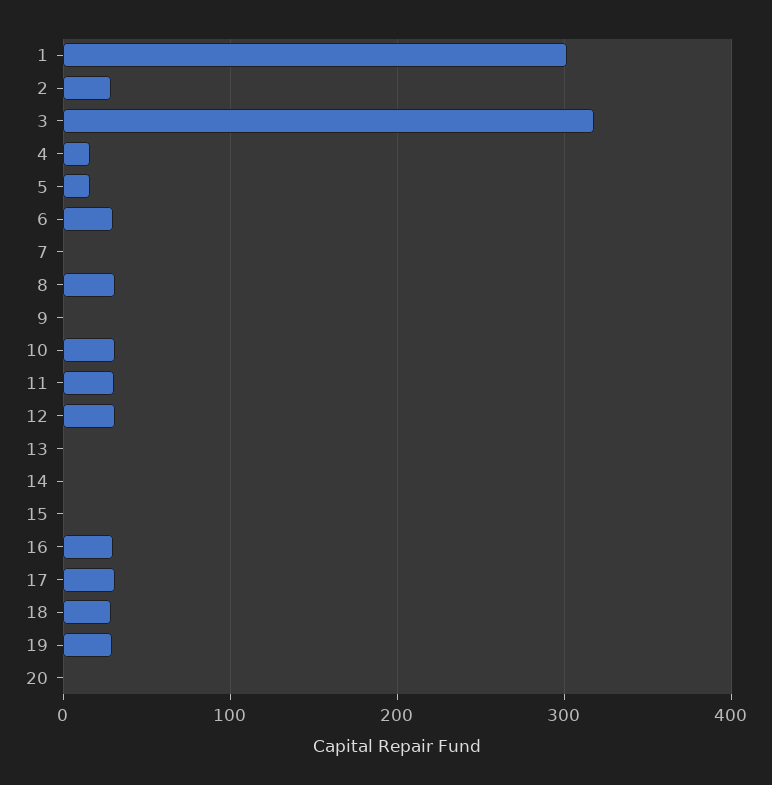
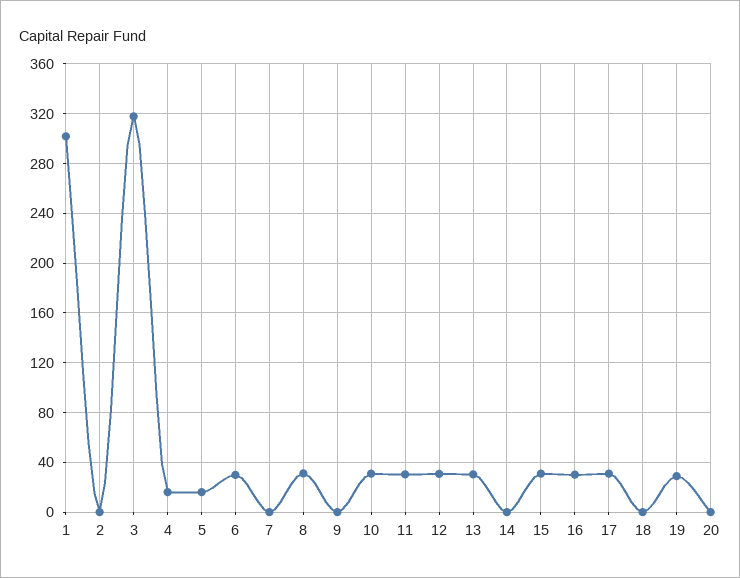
2: 30 -> 0
13: 0 -> 30
15: 0 -> 30
18: 30 -> 0

